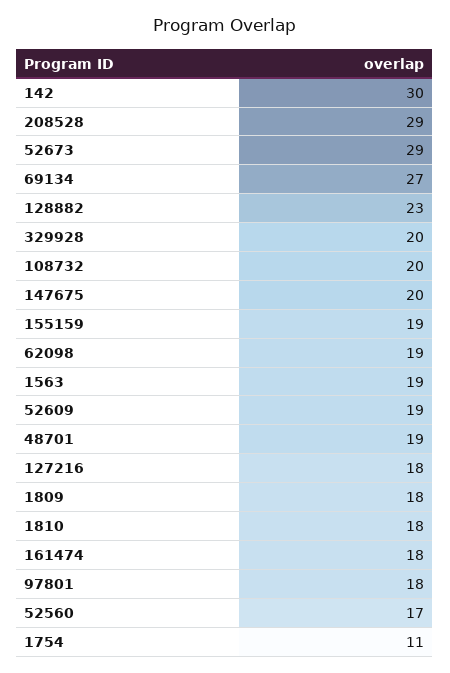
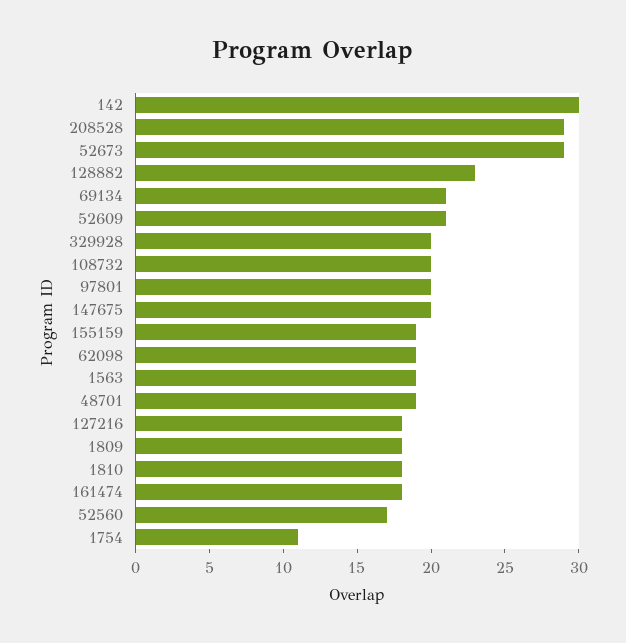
69134: 27 -> 21
52609: 19 -> 21
97801: 18 -> 20

